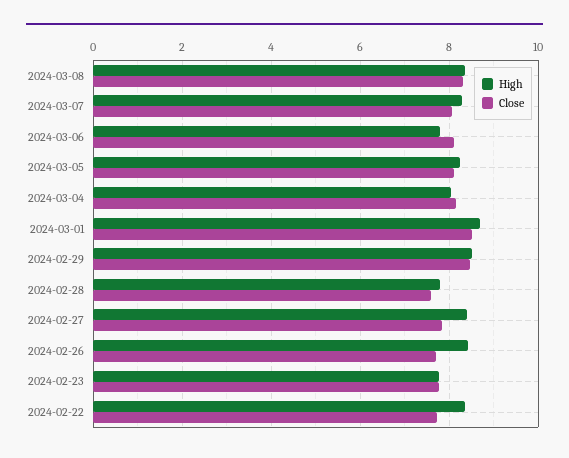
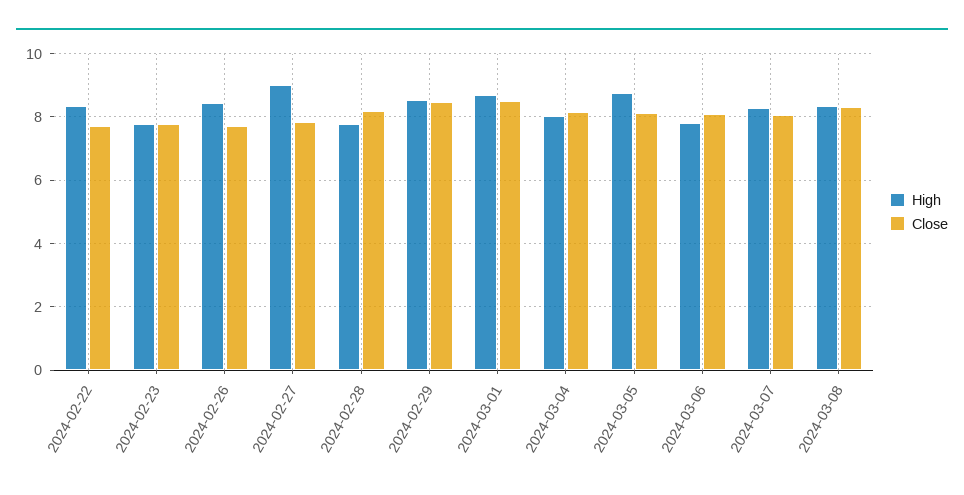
High, 2024-03-05: 8.2 -> 8.8
Close, 2024-02-28: 7.6 -> 8.2
High, 2024-02-27: 8.4 -> 9

